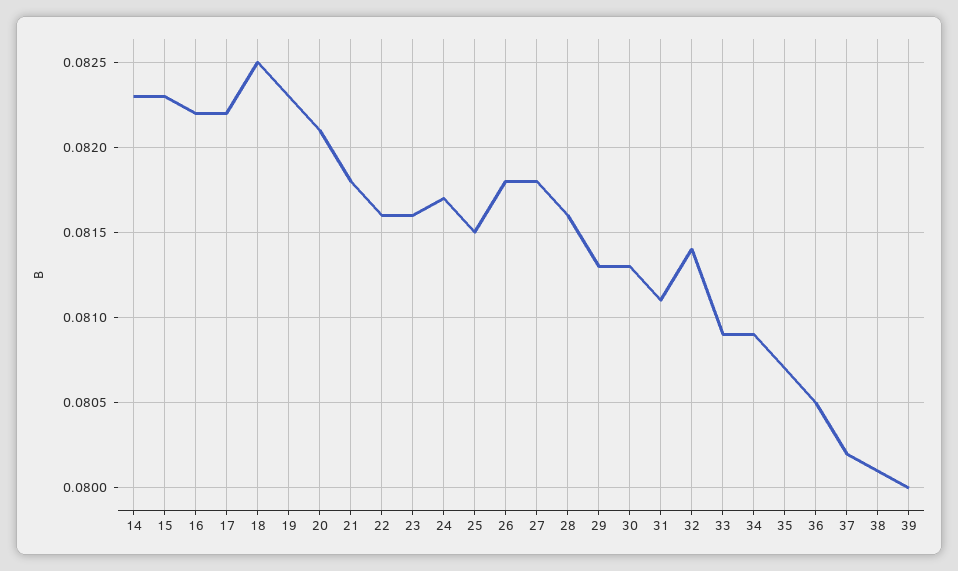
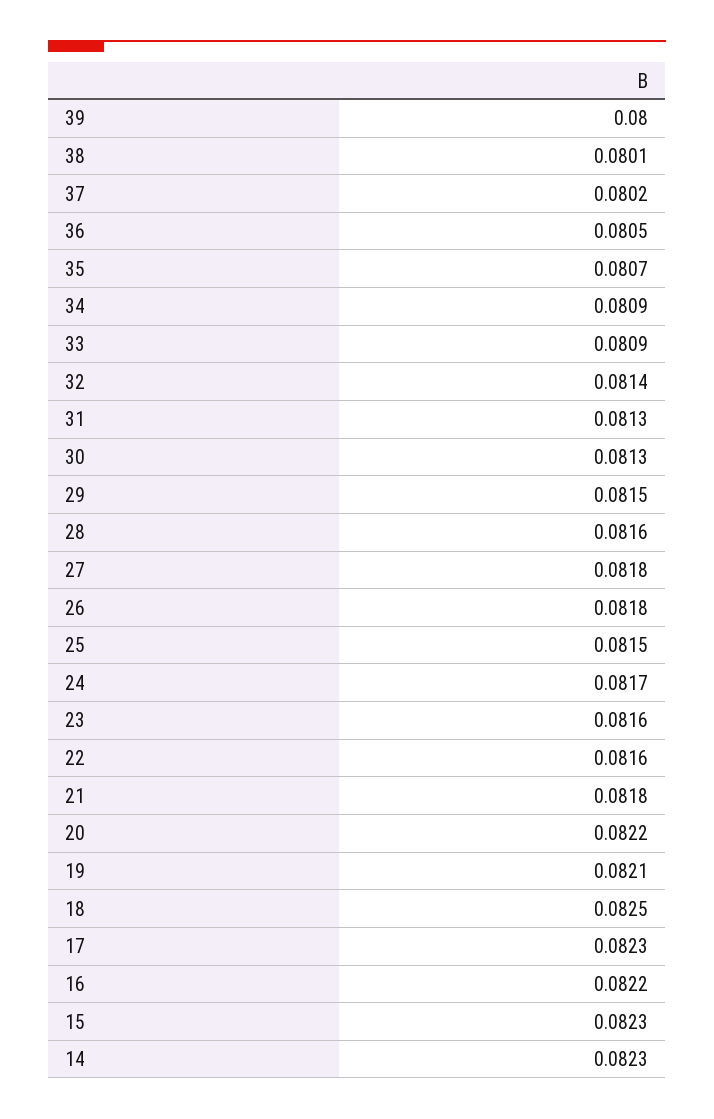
17: 0.0822 -> 0.0823
19: 0.0823 -> 0.0821
20: 0.0821 -> 0.0822
29: 0.0813 -> 0.0815
31: 0.0811 -> 0.0813

